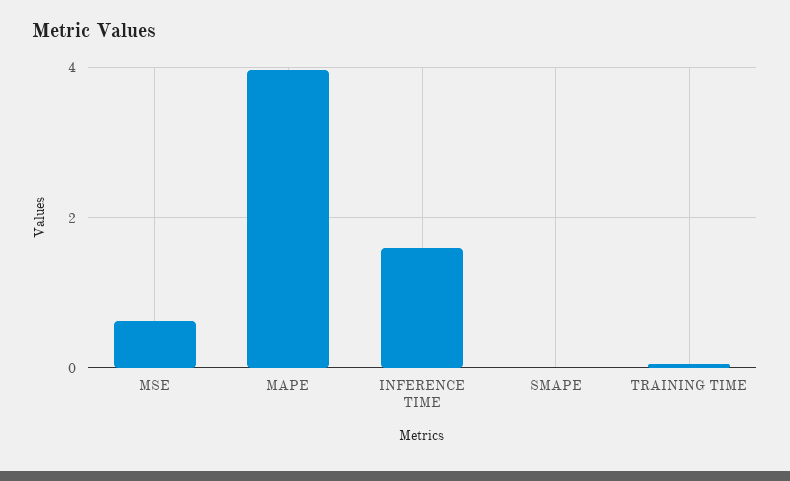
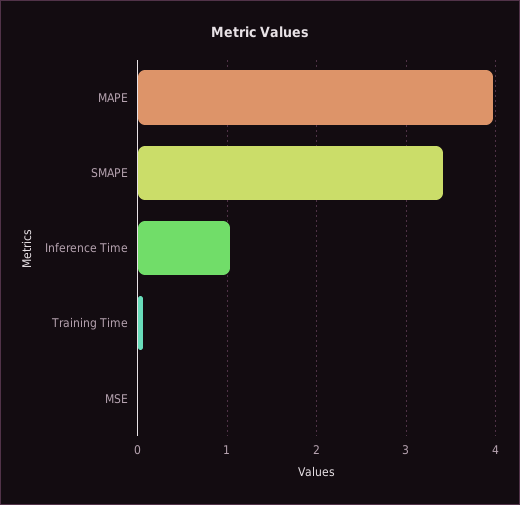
MSE: 0.6 -> 0
INFERENCE TIME: 1.6 -> 1
SMAPE: 0 -> 3.4

